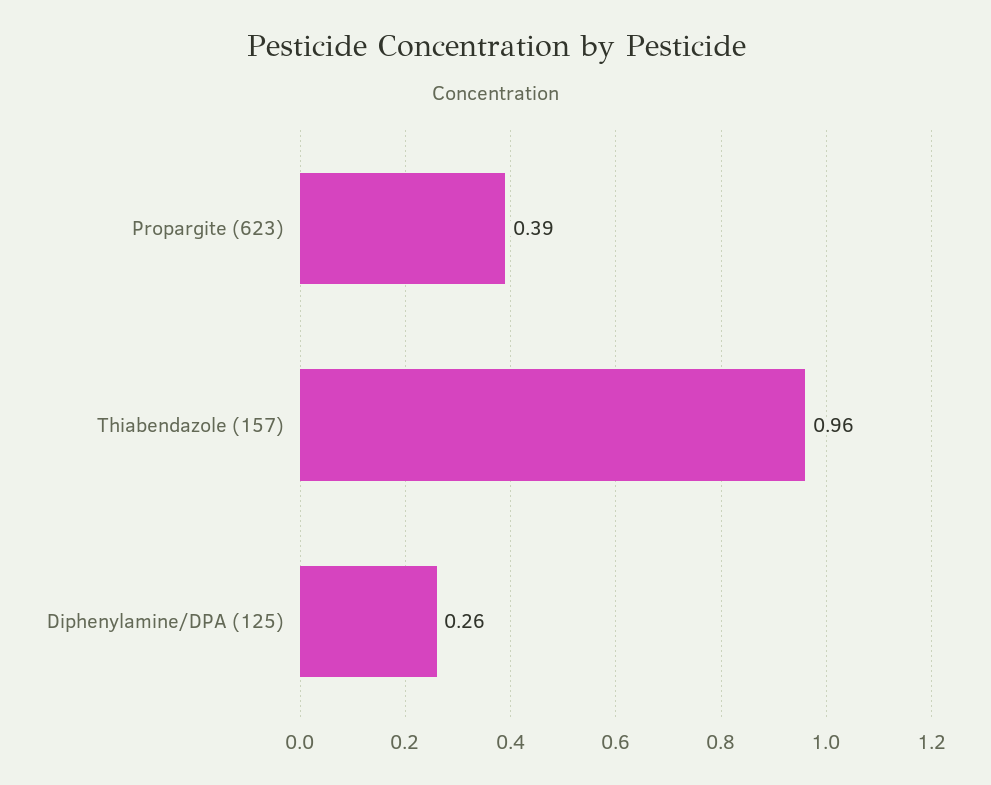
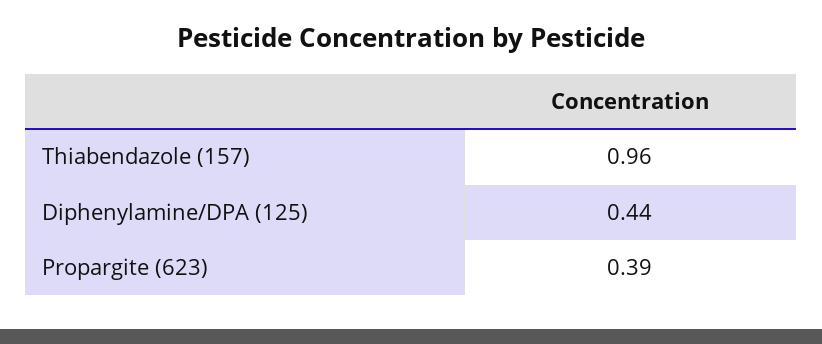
Diphenylamine/DPA (125): 0.26 -> 0.44

